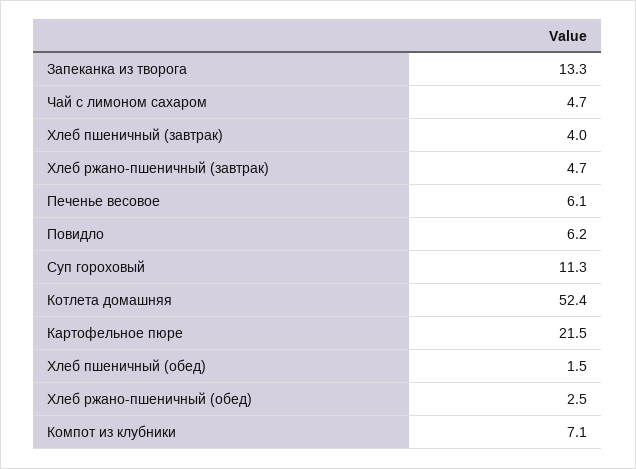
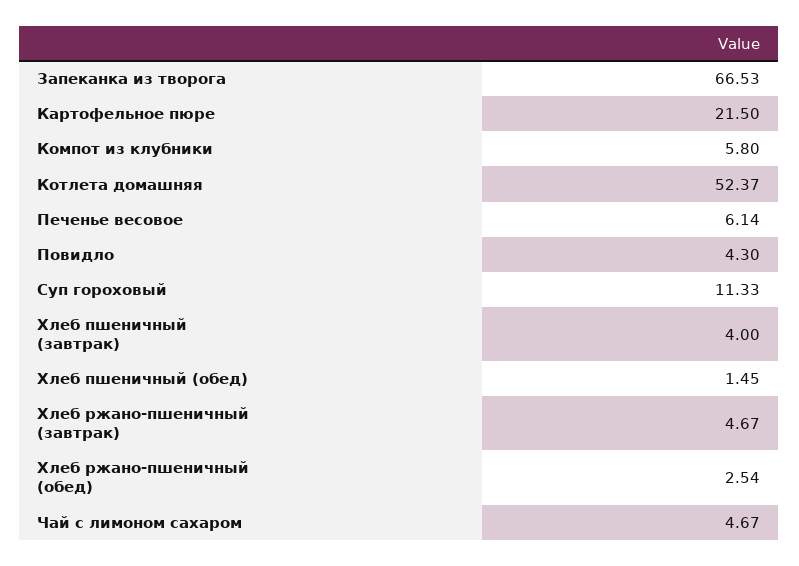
Запеканка из творога: 13.3 -> 66.53
Повидло: 6.2 -> 4.3
Компот из клубники: 7.1 -> 5.8

